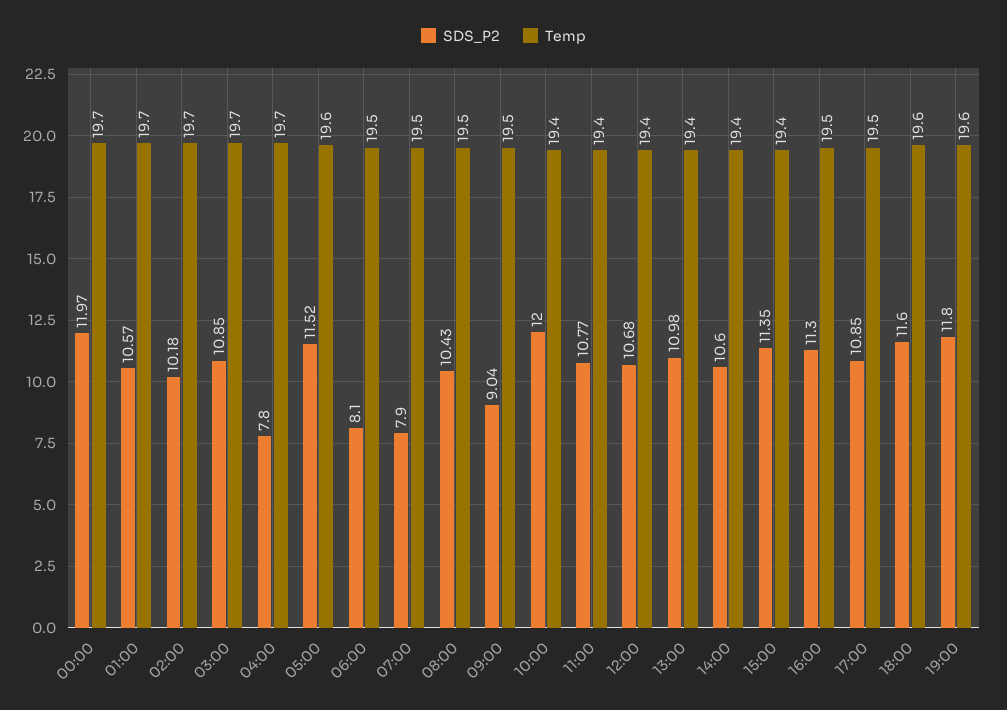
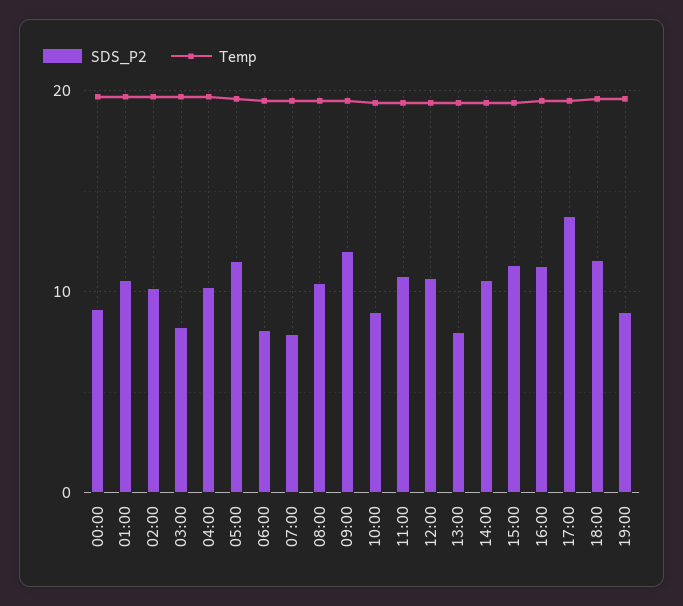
SDS_P2, 00:00: 11.97 -> 9
SDS_P2, 03:00: 10.85 -> 8
SDS_P2, 04:00: 7.8 -> 10
SDS_P2, 09:00: 9.04 -> 12
SDS_P2, 10:00: 12 -> 9
SDS_P2, 13:00: 10.98 -> 8
SDS_P2, 17:00: 10.85 -> 14
SDS_P2, 19:00: 11.8 -> 9

